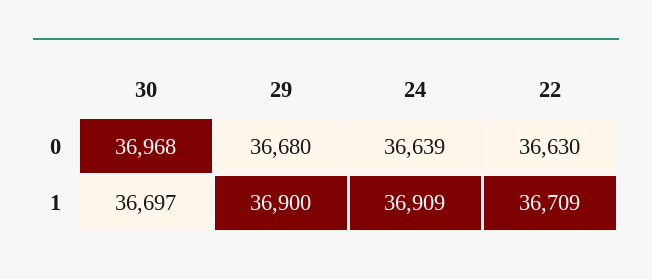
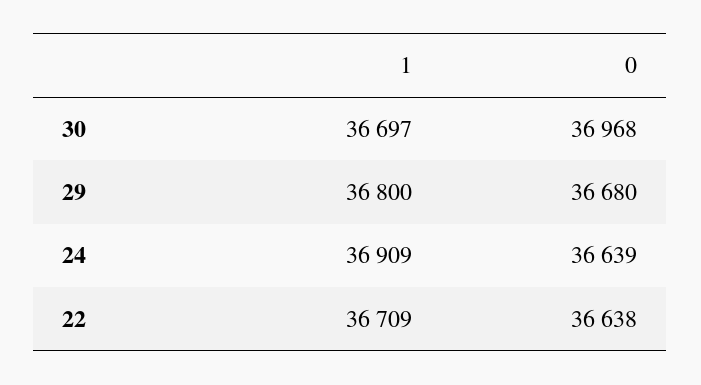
22, 0: 36630 -> 36638
29, 1: 36900 -> 36800

